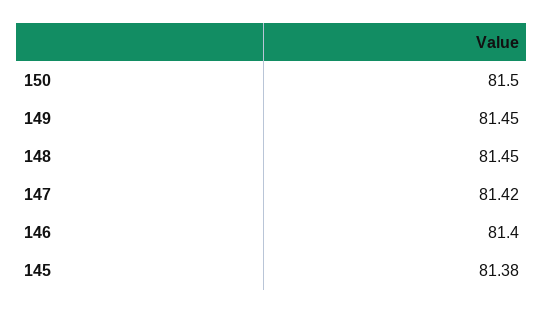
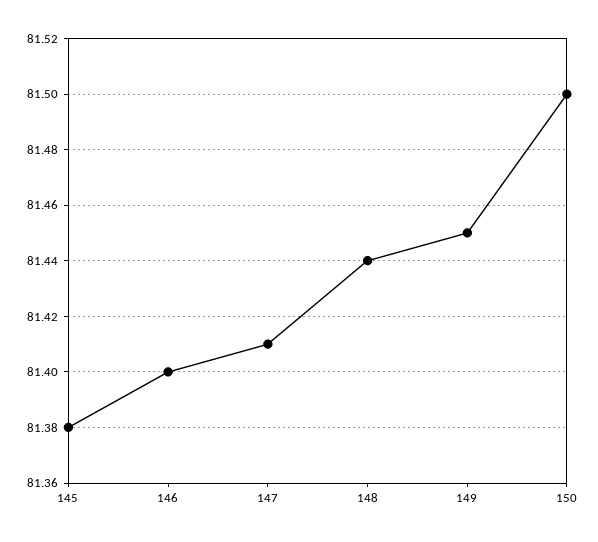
148: 81.45 -> 81.44
147: 81.42 -> 81.41

